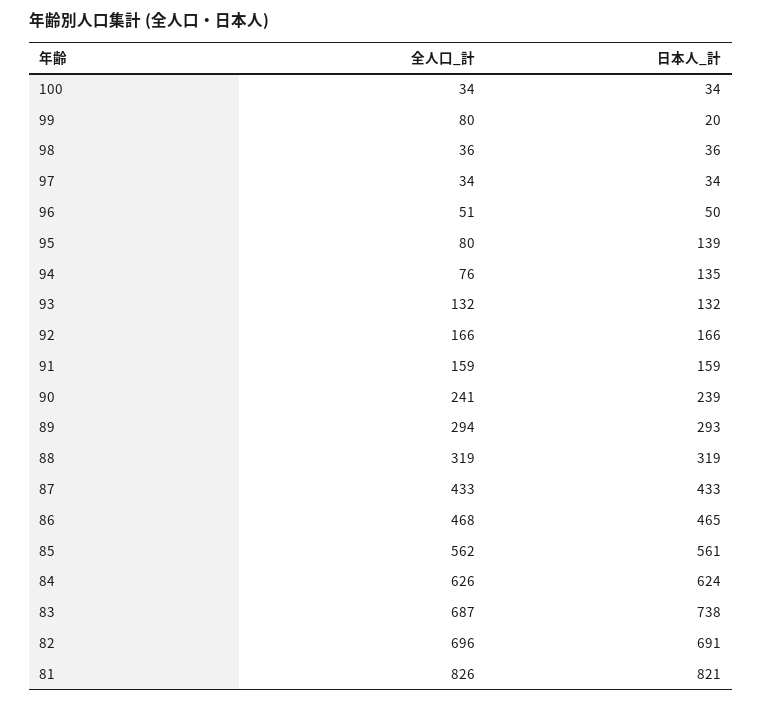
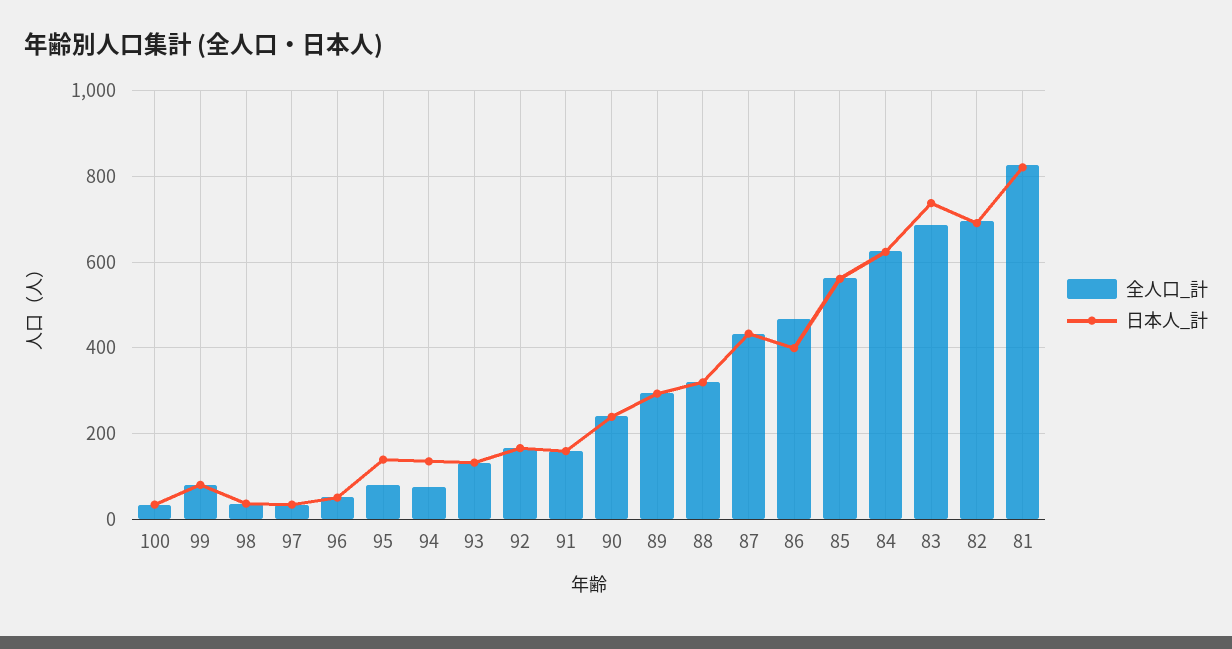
日本人_計, 99: 20 -> 80
日本人_計, 86: 465 -> 400

